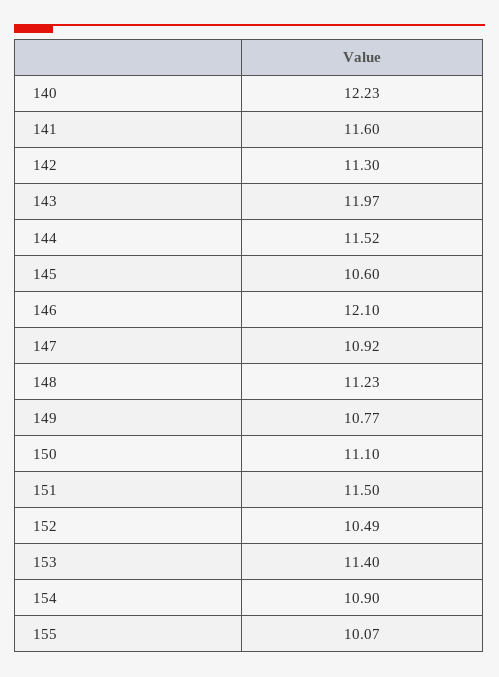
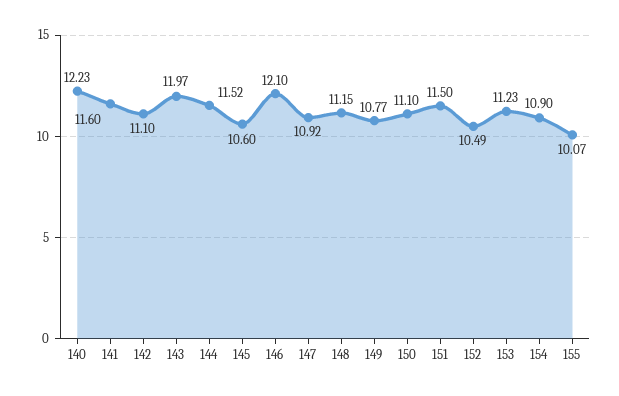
142: 11.3 -> 11.1
148: 11.23 -> 11.15
153: 11.4 -> 11.23

